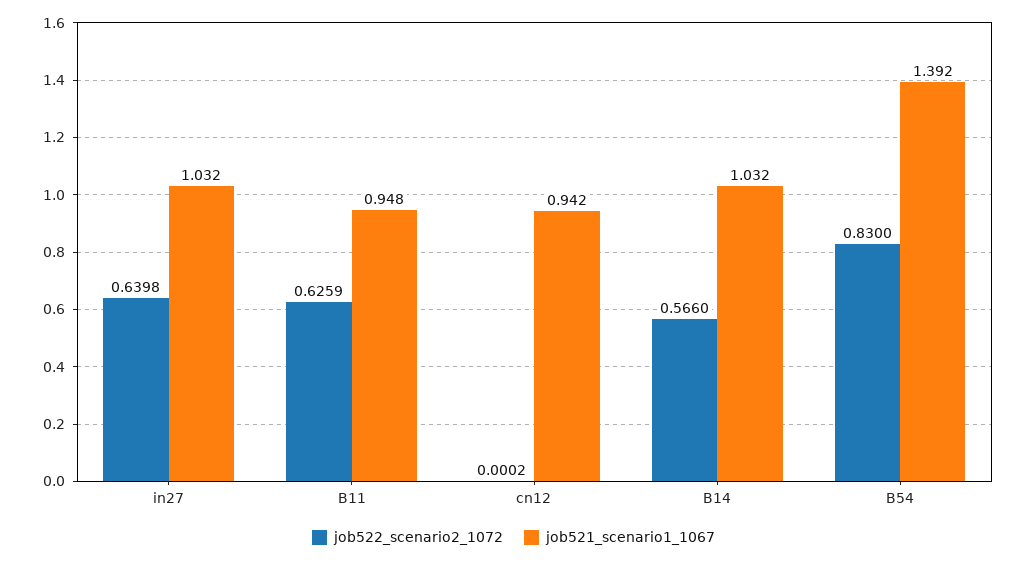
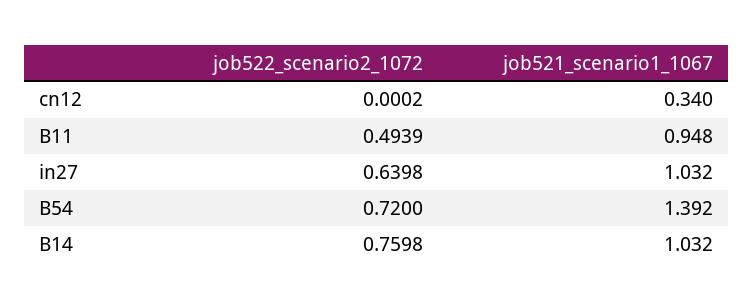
job522_scenario2_1072, B11: 0.6259 -> 0.4939
job521_scenario1_1067, cn12: 0.942 -> 0.34
job522_scenario2_1072, B14: 0.566 -> 0.7598
job522_scenario2_1072, B54: 0.83 -> 0.72

